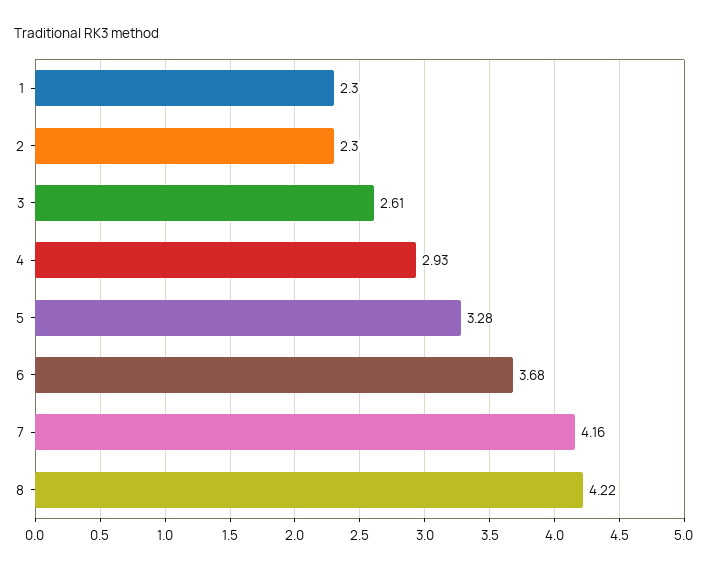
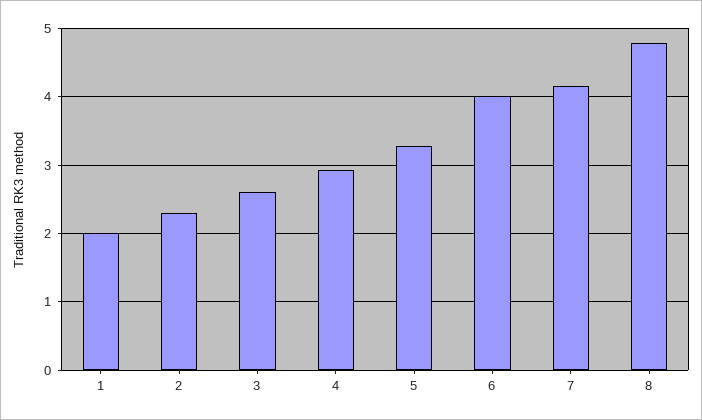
1: 2.3 -> 2
6: 3.68 -> 4
8: 4.22 -> 4.8

